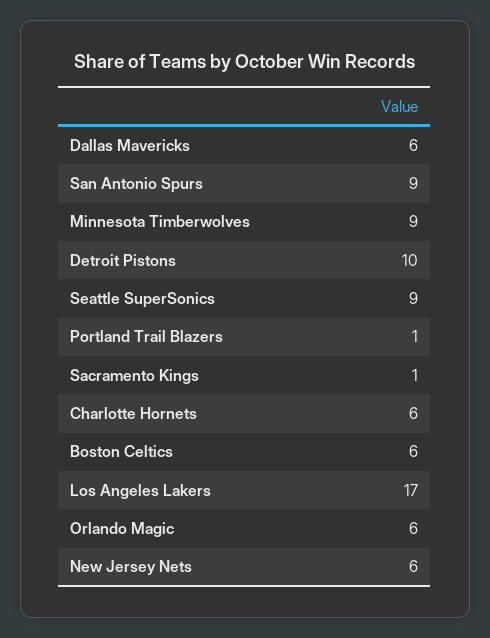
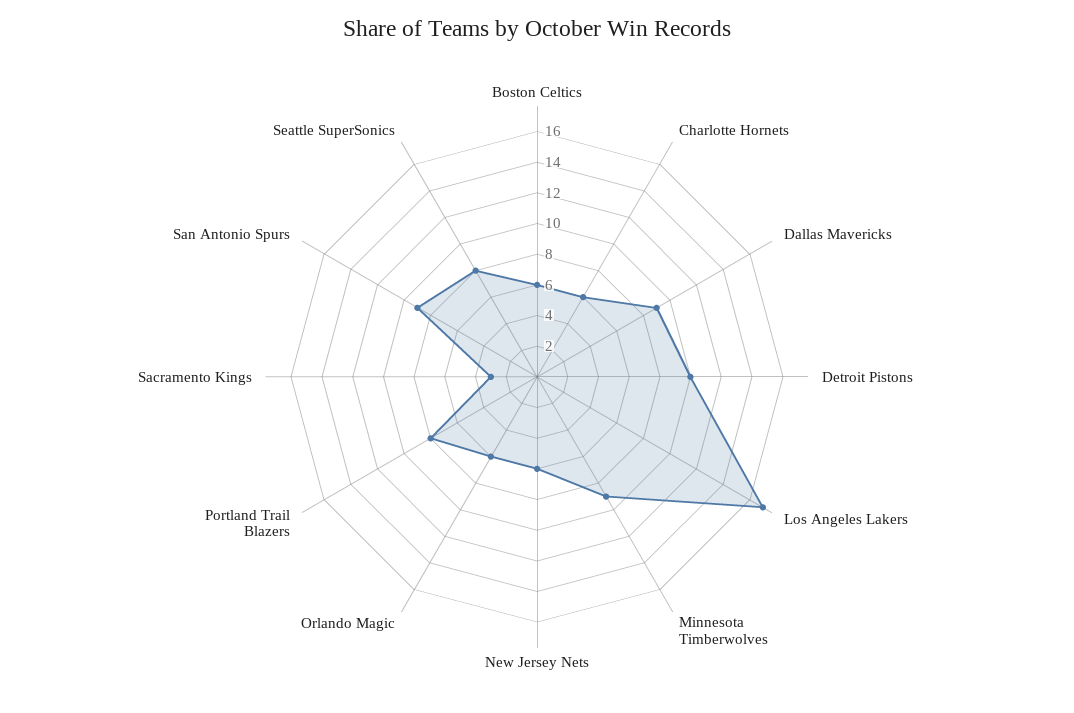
Dallas Mavericks: 6 -> 9
Seattle SuperSonics: 9 -> 8
Portland Trail Blazers: 1 -> 8
Sacramento Kings: 1 -> 3

